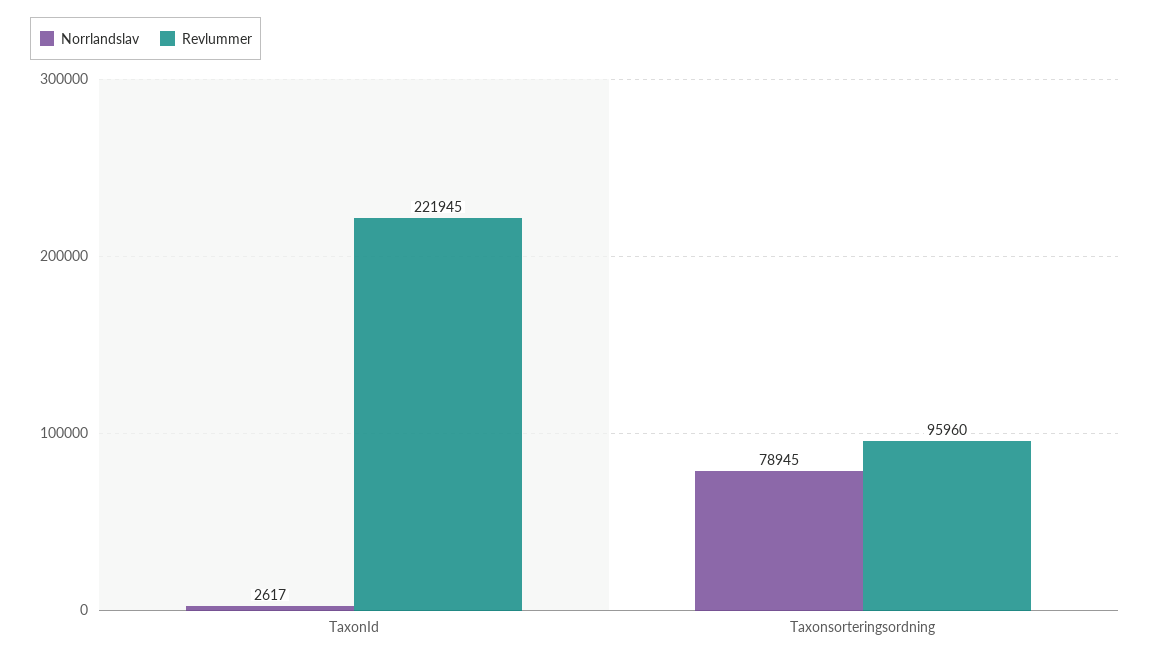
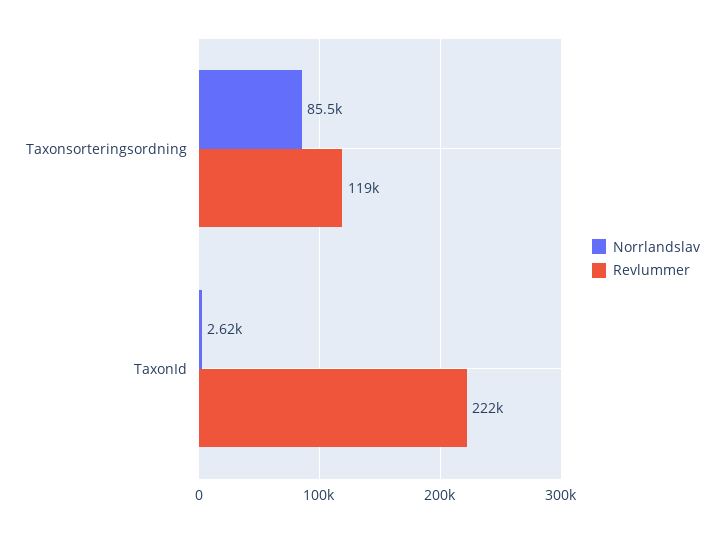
Norrlandslav, Taxonsorteringsordning: 78945 -> 85500
Revlummer, Taxonsorteringsordning: 95960 -> 119000

